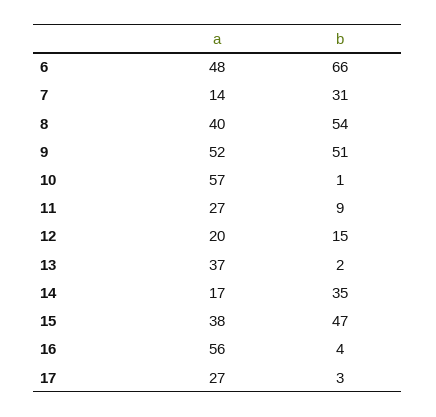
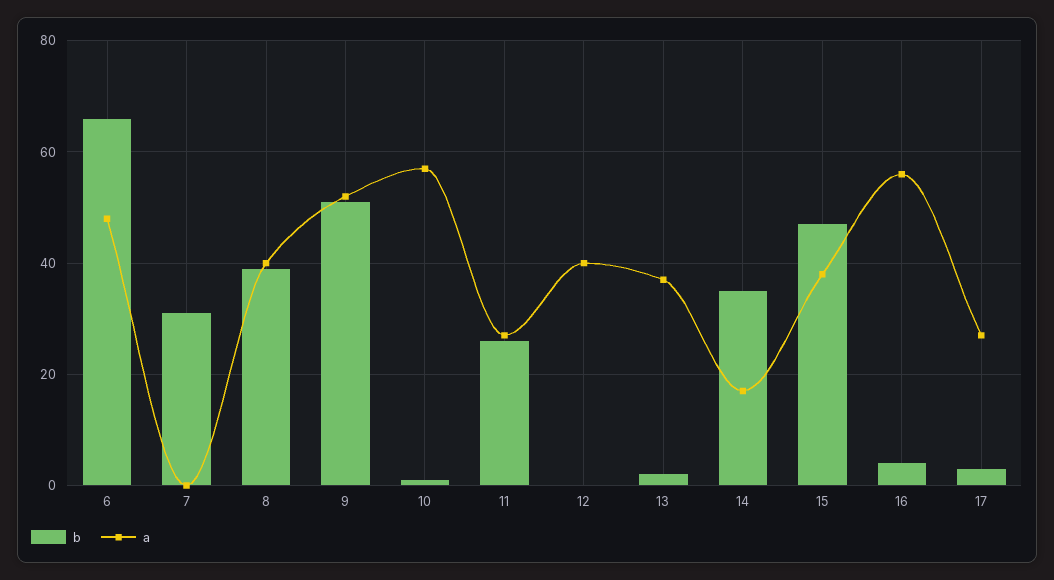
a, 7: 14 -> 0
b, 8: 54 -> 40
b, 11: 9 -> 25
a, 12: 20 -> 40
b, 12: 15 -> 0

